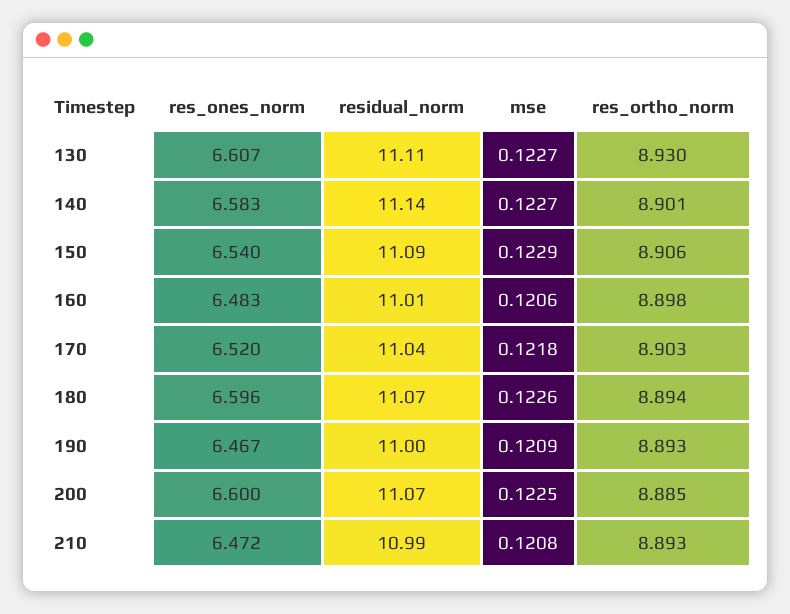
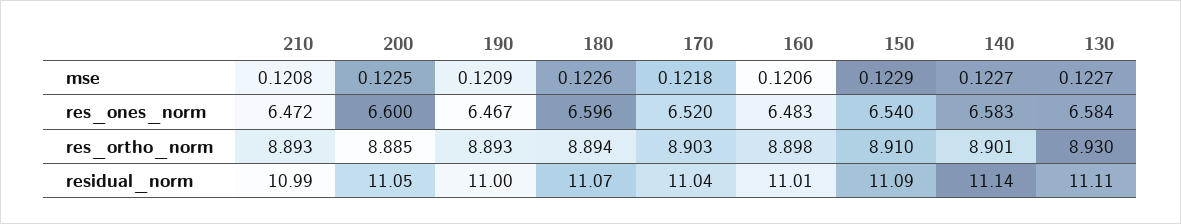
res_ones_norm, 130: 6.607 -> 6.584
res_ortho_norm, 150: 8.906 -> 8.91
residual_norm, 200: 11.07 -> 11.05

